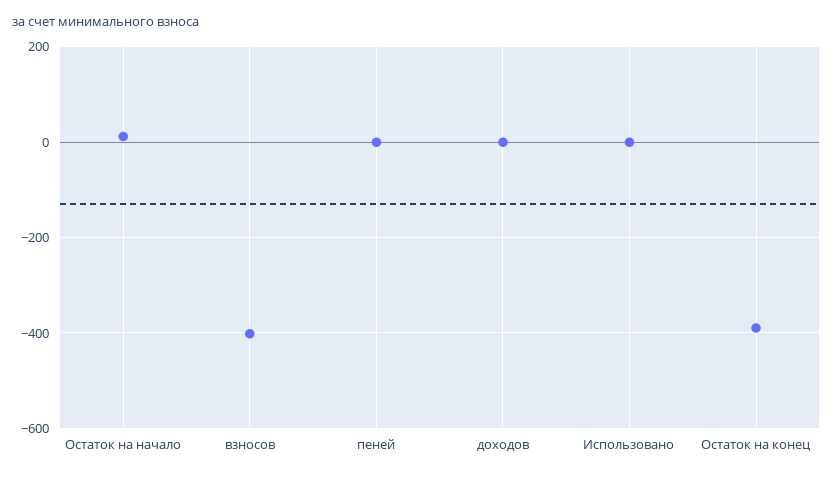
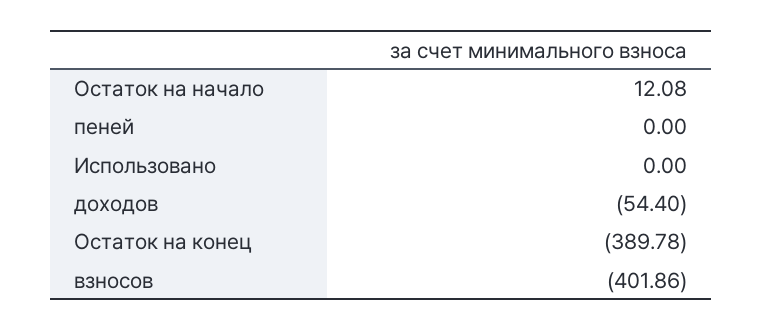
доходов: 0 -> -54.4

